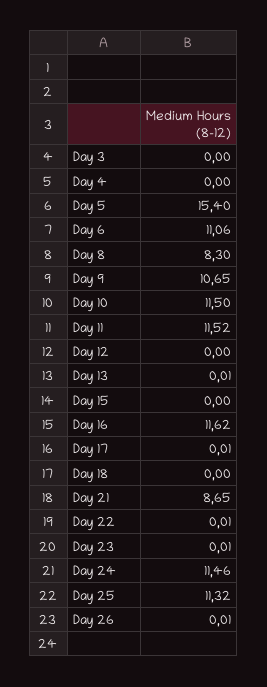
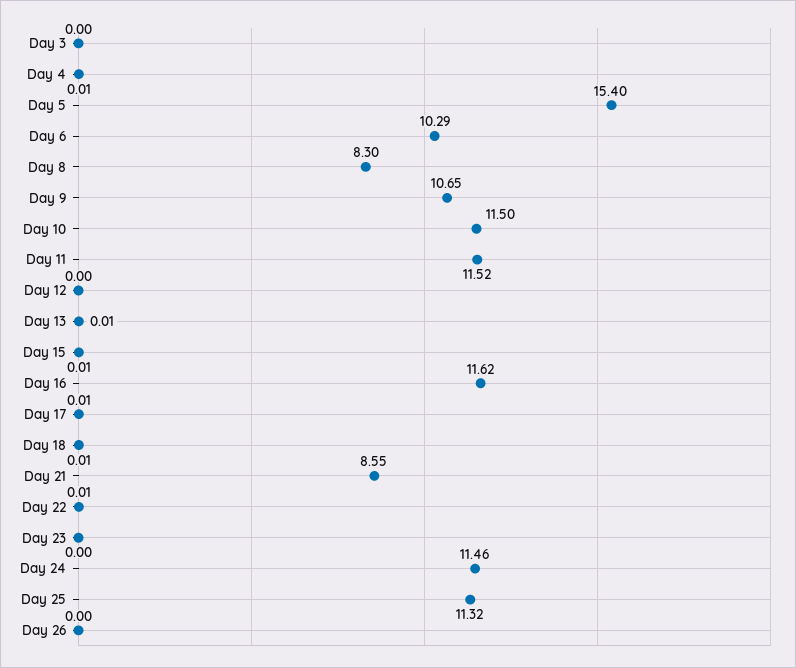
Day 4: 0 -> 0.01
Day 6: 11.06 -> 10.29
Day 15: 0 -> 0.01
Day 18: 0 -> 0.01
Day 21: 8.65 -> 8.55
Day 23: 0.01 -> 0
Day 26: 0.01 -> 0

